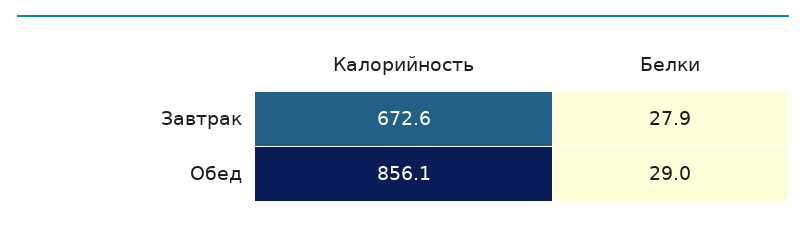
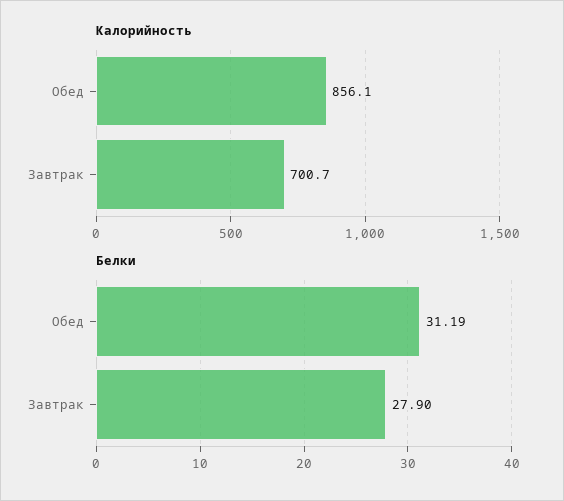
Калорийность, Завтрак: 672.6 -> 700.7
Белки, Обед: 29 -> 31.19

